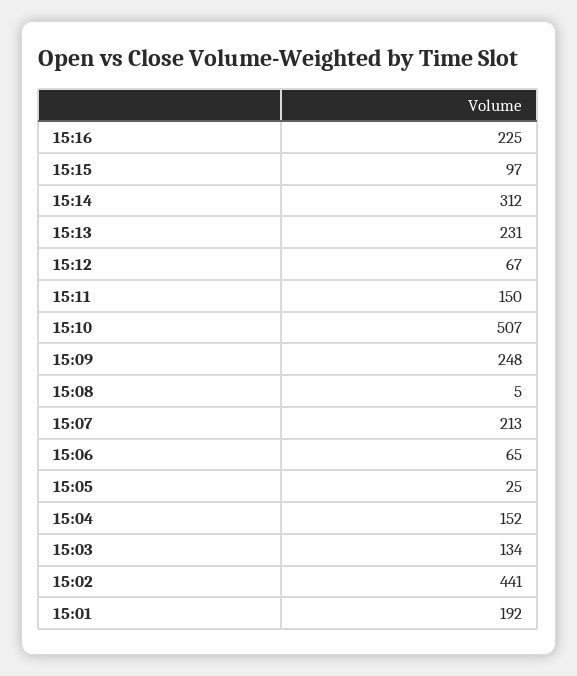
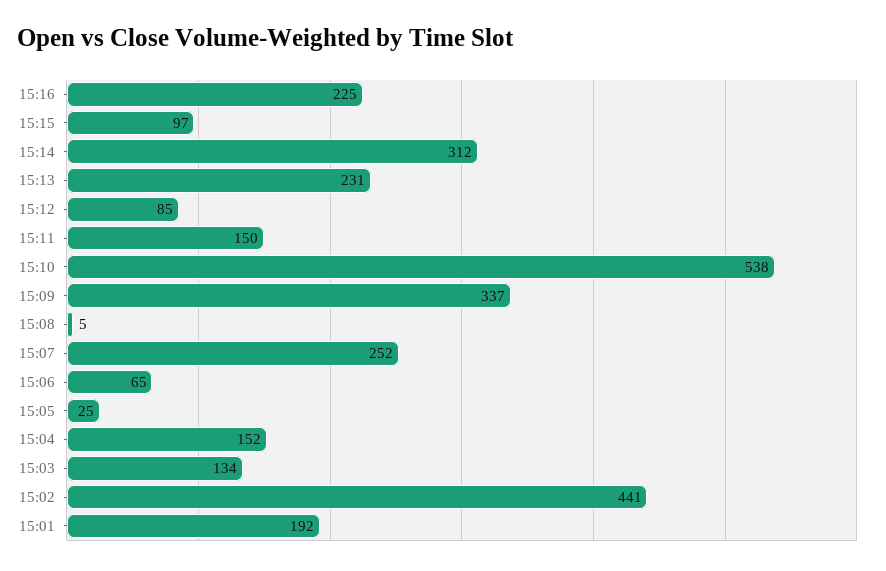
15:12: 67 -> 85
15:10: 507 -> 538
15:09: 248 -> 337
15:07: 213 -> 252

